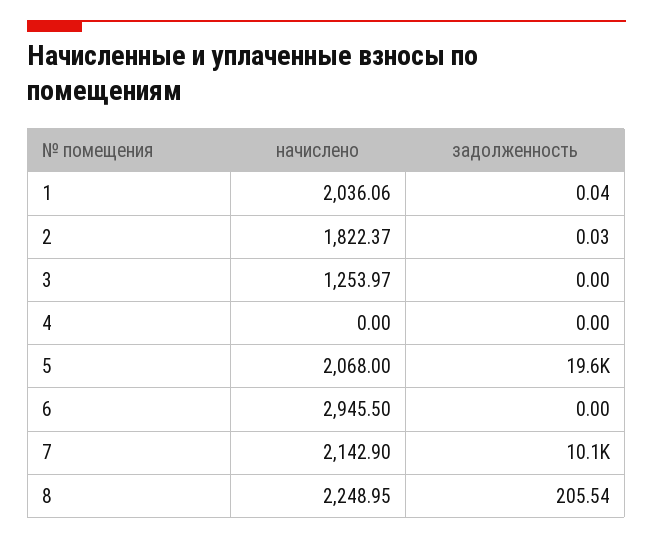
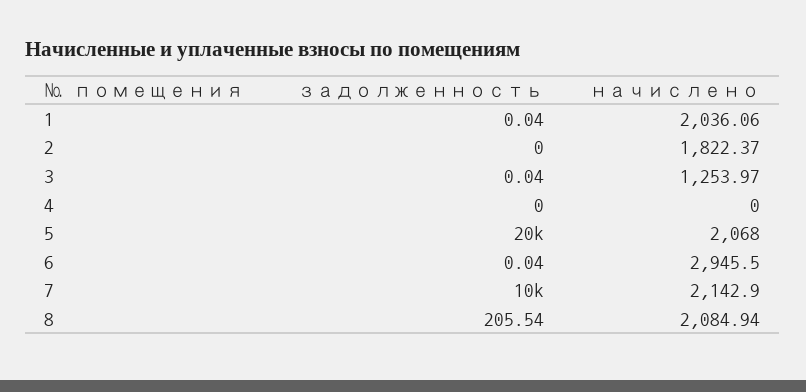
задолженность, 2: 0.03 -> 0
задолженность, 3: 0 -> 0.04
задолженность, 6: 0 -> 0.04
начислено, 8: 2248.95 -> 2084.94

